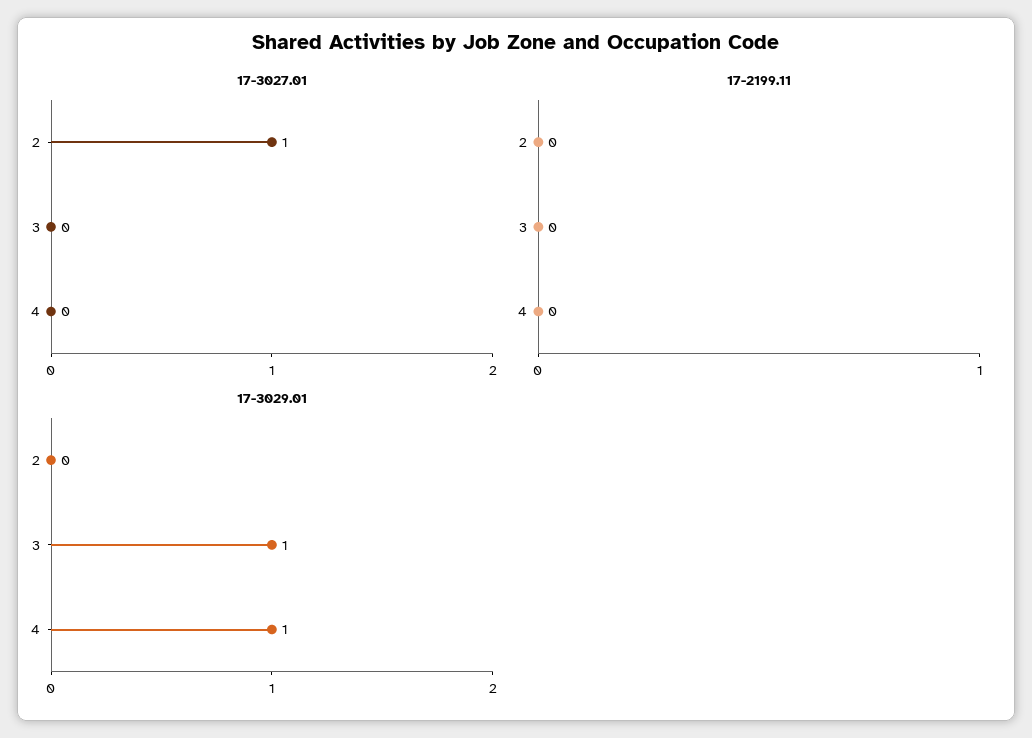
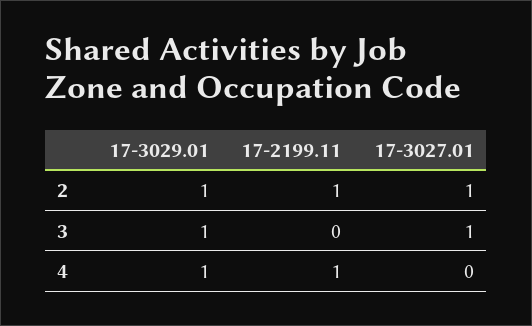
17-3027.01, 3: 0 -> 1
17-2199.11, 2: 0 -> 1
17-2199.11, 4: 0 -> 1
17-3029.01, 2: 0 -> 1

